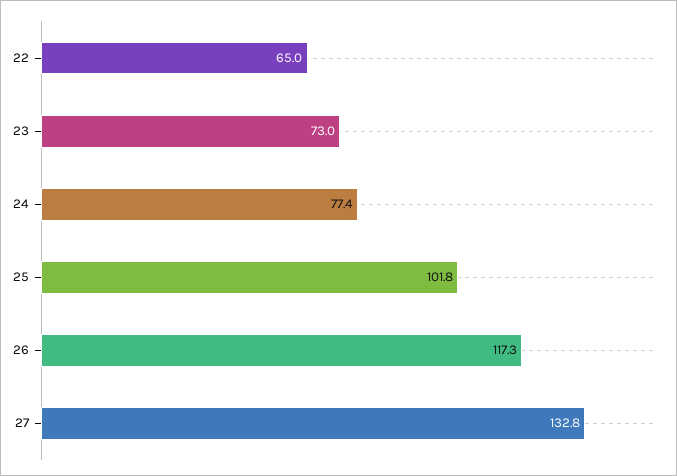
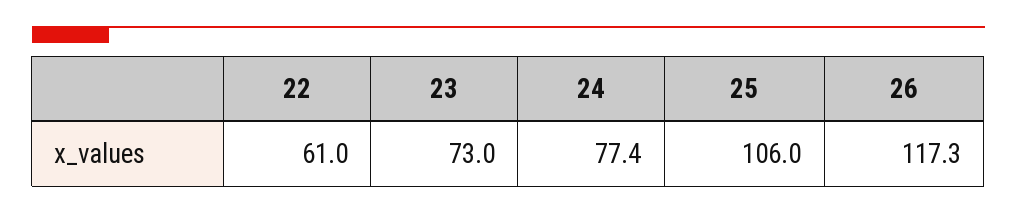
22: 65 -> 61
25: 101.8 -> 106
27: 132.8 -> none

